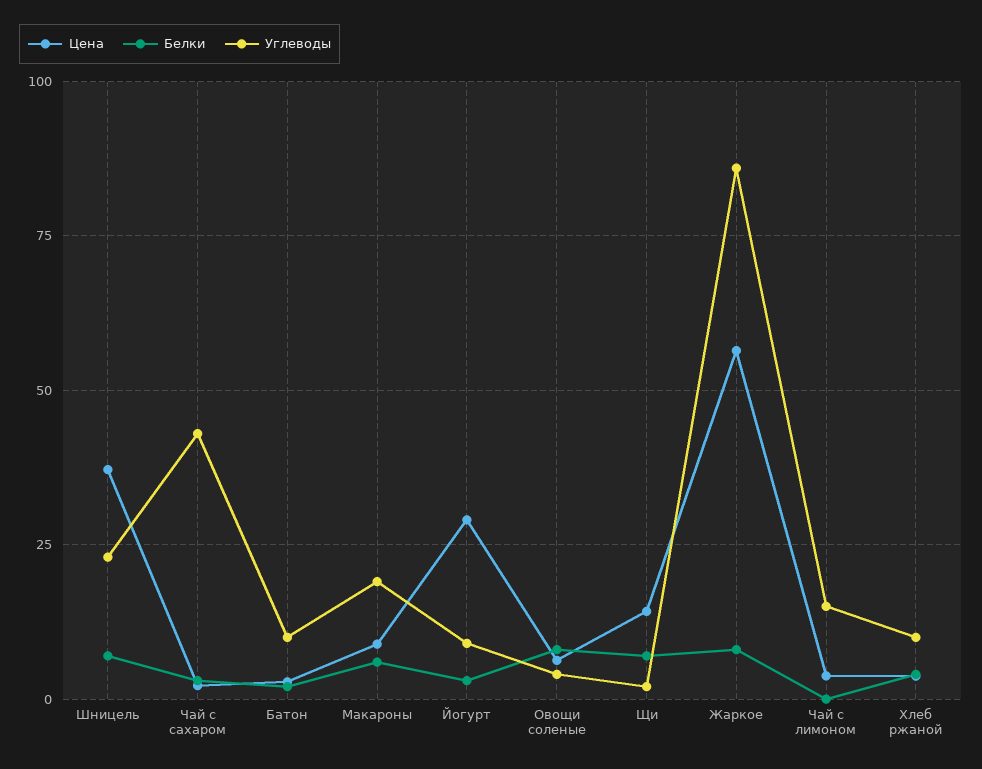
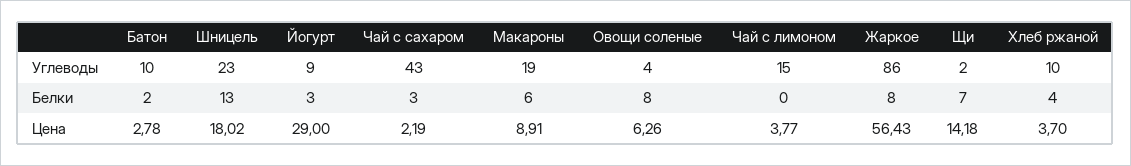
Цена, Шницель: 37.5 -> 18.02
Белки, Шницель: 7.5 -> 13

